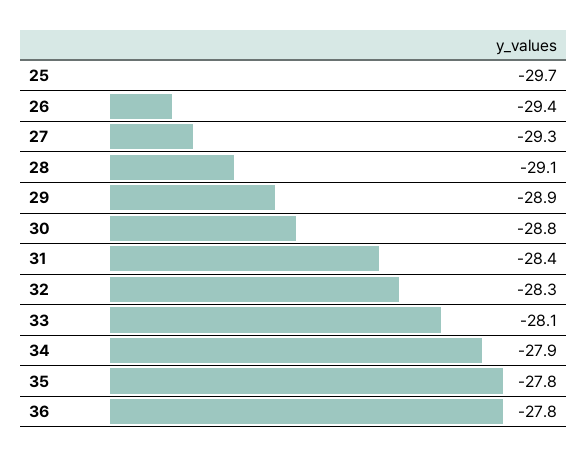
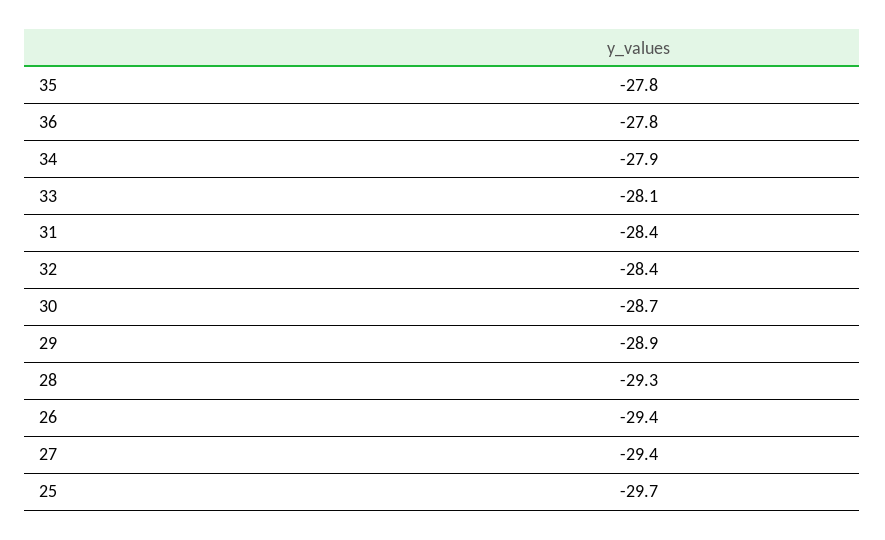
27: -29.3 -> -29.4
28: -29.1 -> -29.3
30: -28.8 -> -28.7
32: -28.3 -> -28.4

